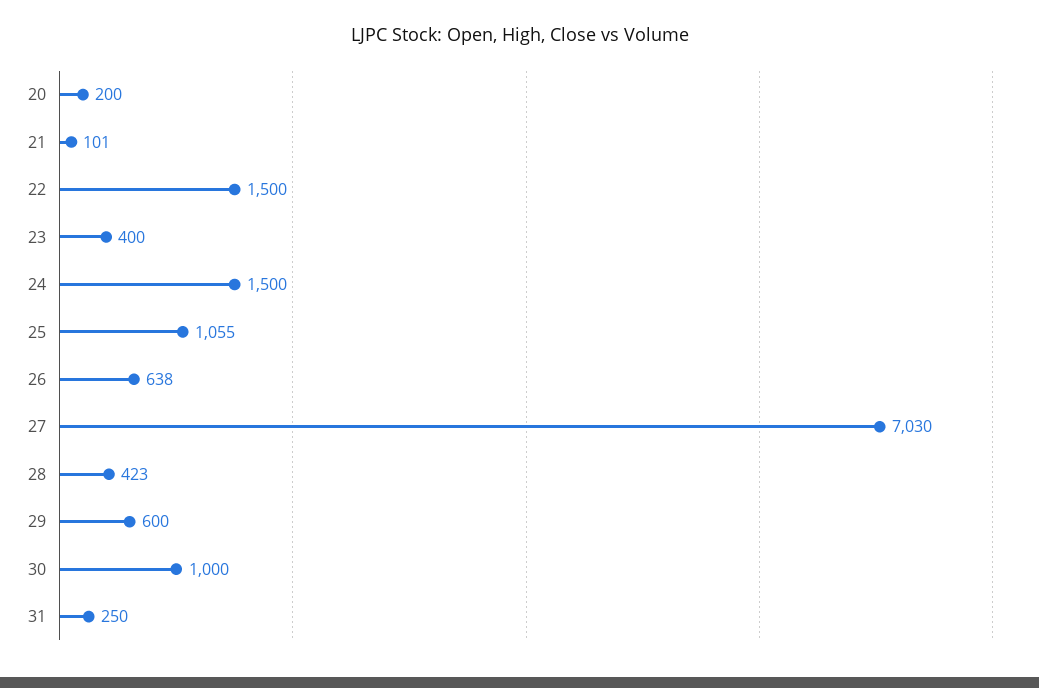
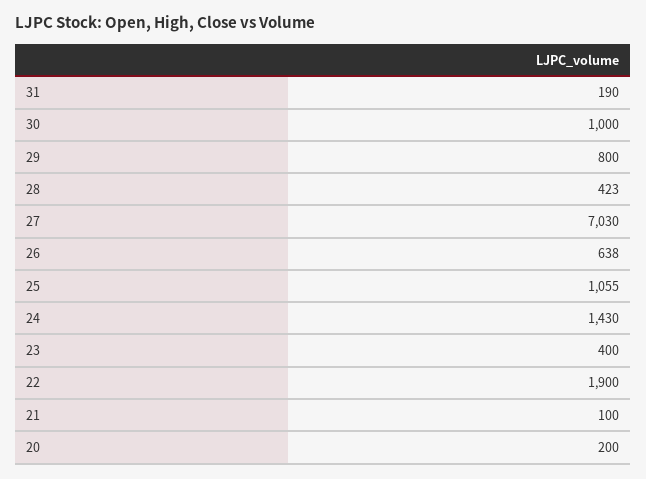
21: 101 -> 100
22: 1500 -> 1900
24: 1500 -> 1430
29: 600 -> 800
31: 250 -> 190

